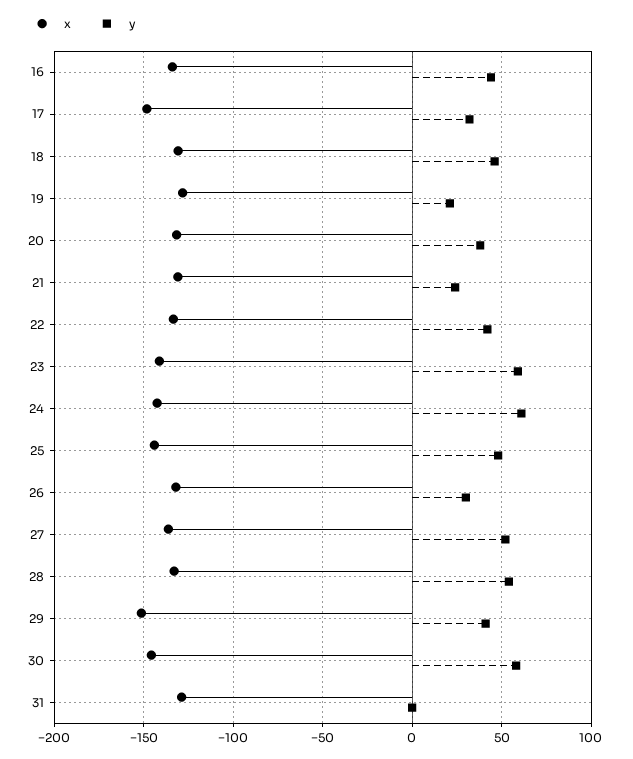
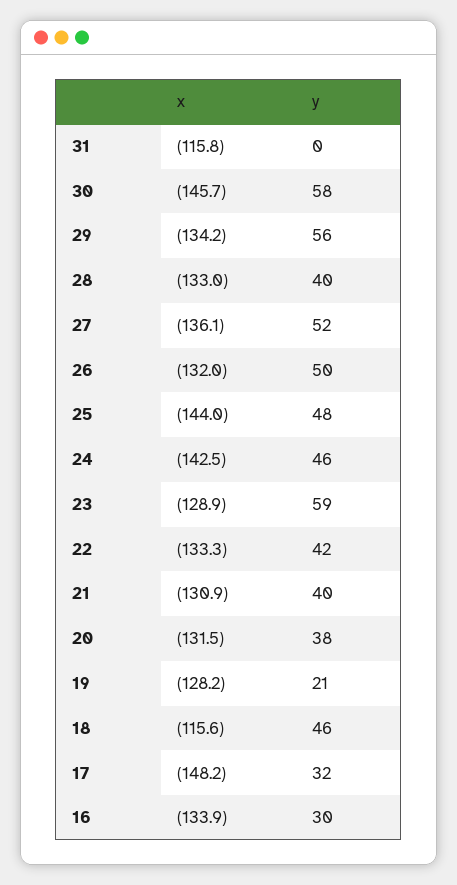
y, 16: 45 -> 30
x, 18: -130 -> -115.6
y, 21: 25 -> 40
x, 23: -140 -> -128.9
y, 24: 60 -> 46
y, 26: 30 -> 50
y, 28: 55 -> 40
x, 29: -150 -> -134.2
y, 29: 40 -> 56
x, 31: -130 -> -115.8

